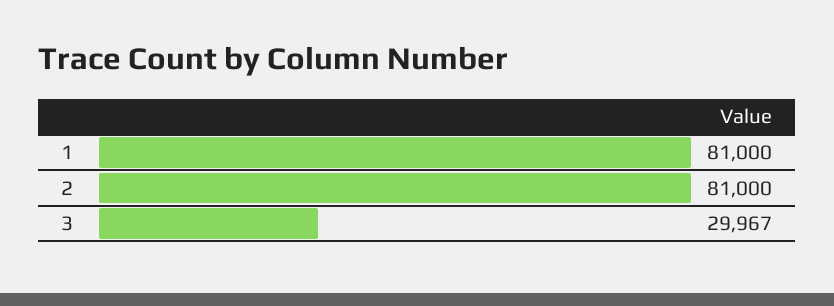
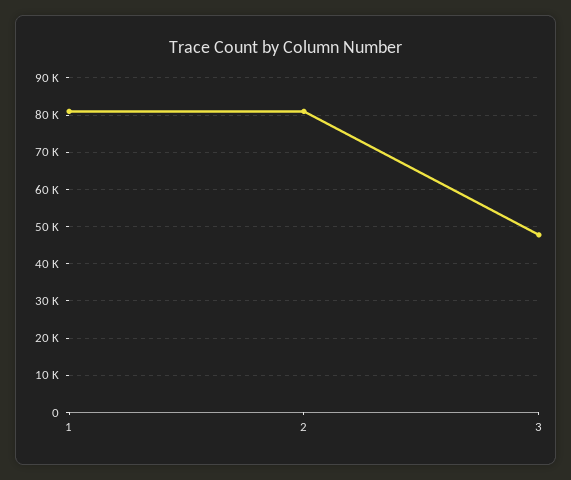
3: 29967 -> 48000

